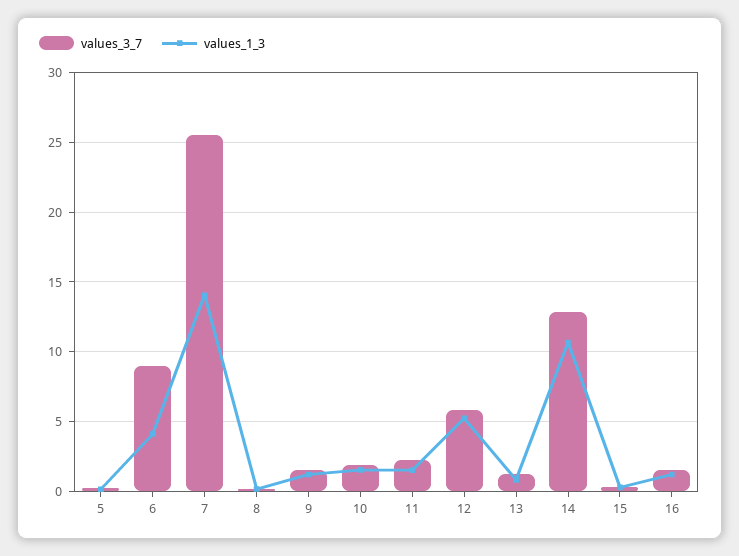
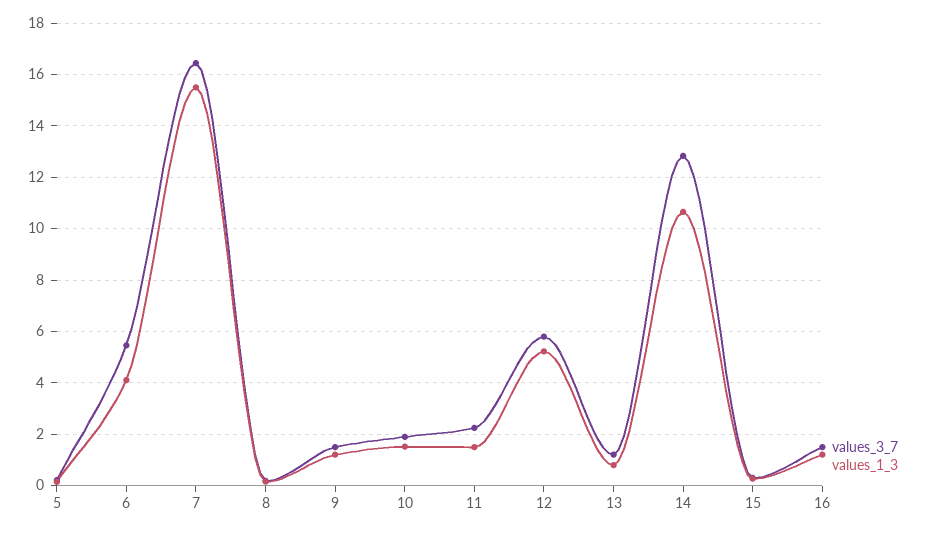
values_3_7, 6: 9 -> 5.5
values_3_7, 7: 25.5 -> 16.5
values_1_3, 7: 14 -> 15.5

